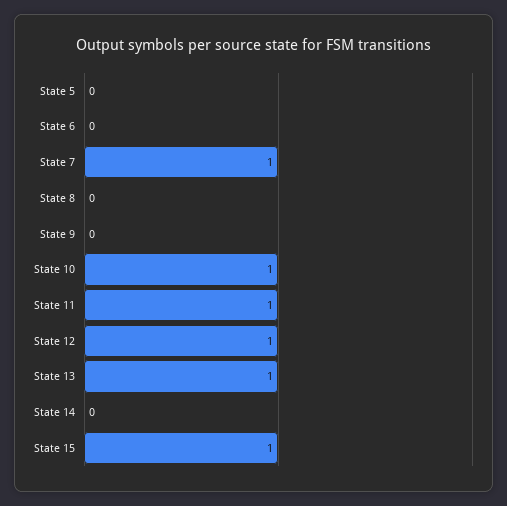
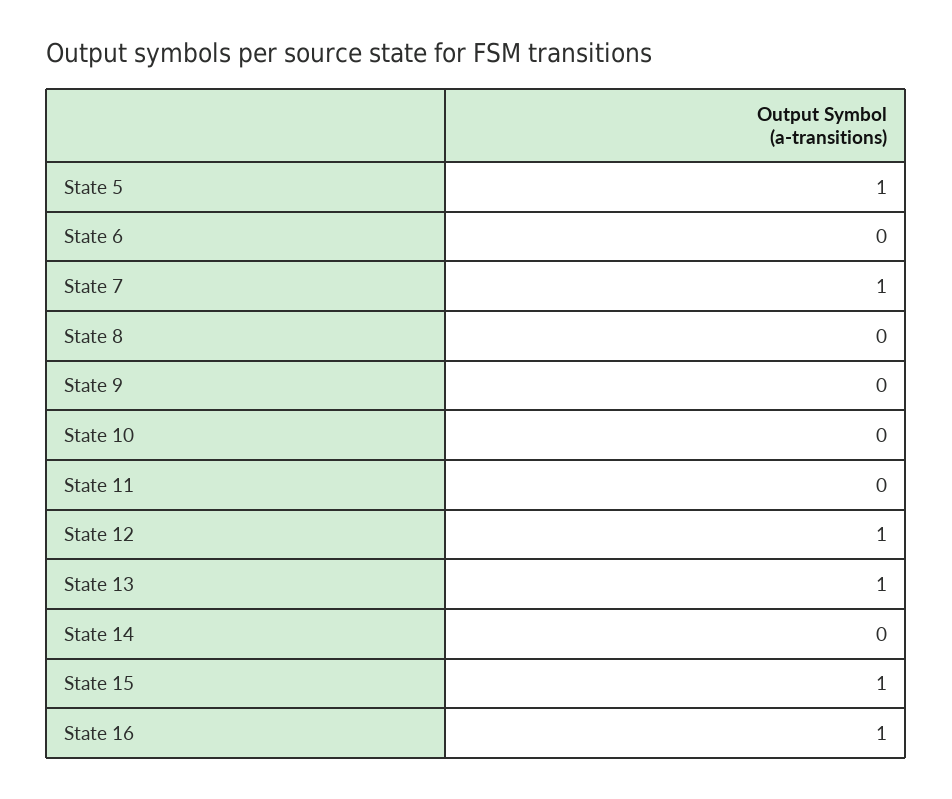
State 5: 0 -> 1
State 10: 1 -> 0
State 11: 1 -> 0
State 16: none -> 1

